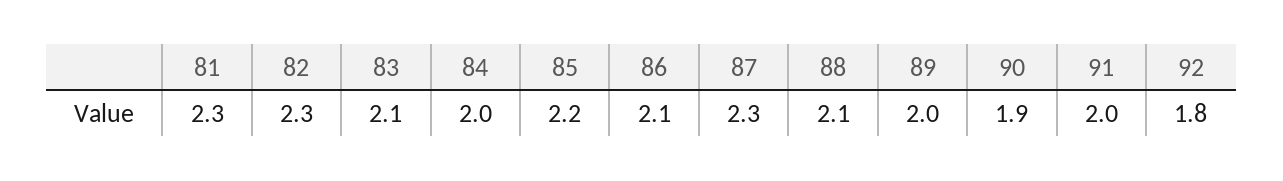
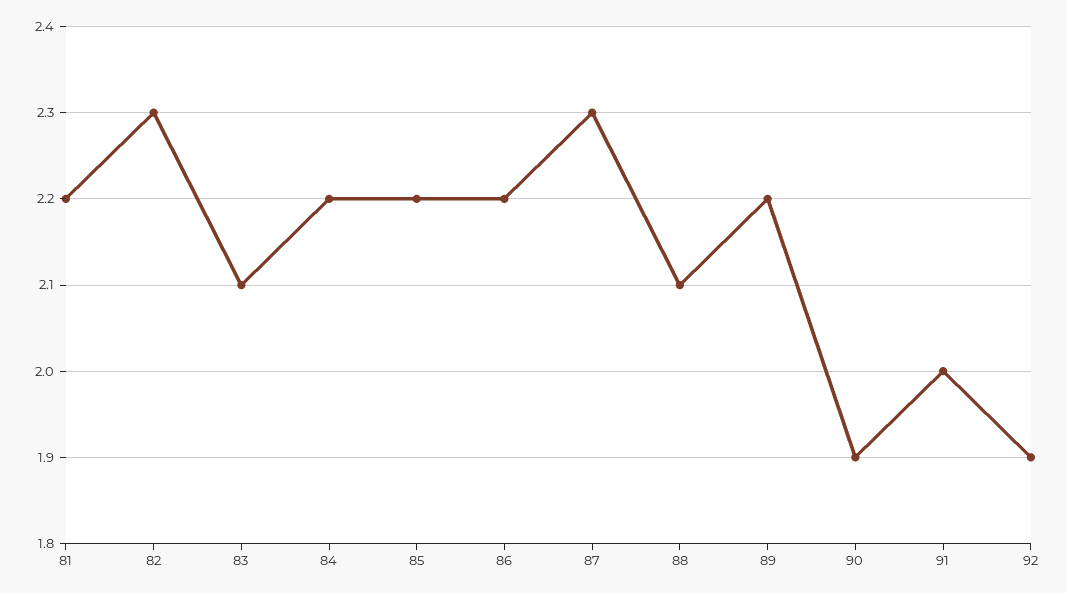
81: 2.3 -> 2.2
84: 2 -> 2.2
86: 2.1 -> 2.2
89: 2 -> 2.2
92: 1.8 -> 1.9

